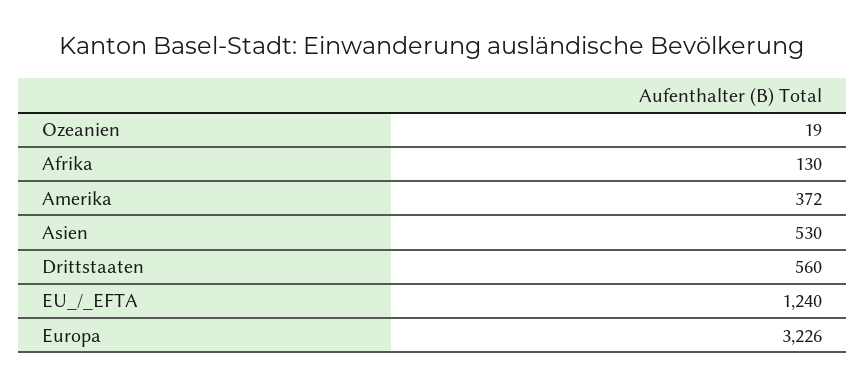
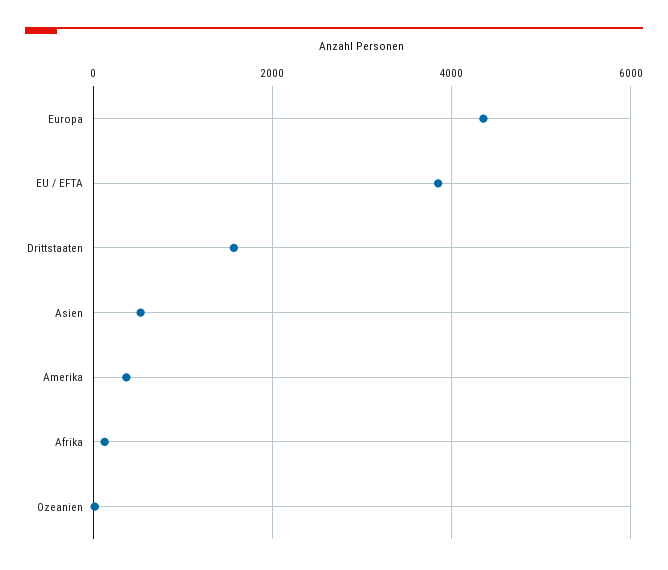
Drittstaaten: 560 -> 1600
EU_/_EFTA: 1240 -> 3800
Europa: 3226 -> 4400

